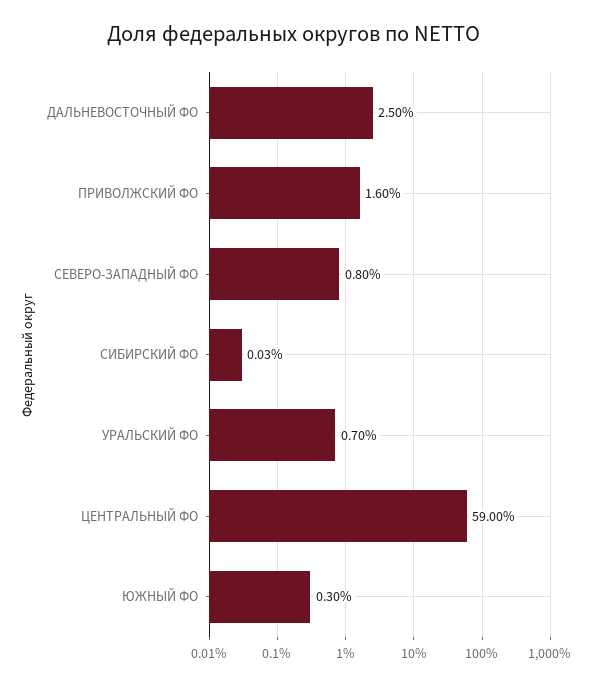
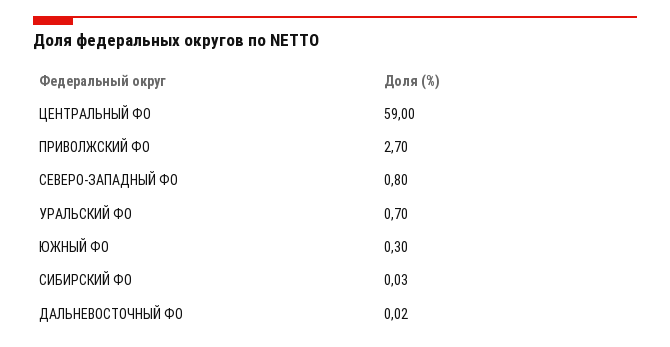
ДАЛЬНЕВОСТОЧНЫЙ ФО: 2.5 -> 0.02
ПРИВОЛЖСКИЙ ФО: 1.6 -> 2.7

